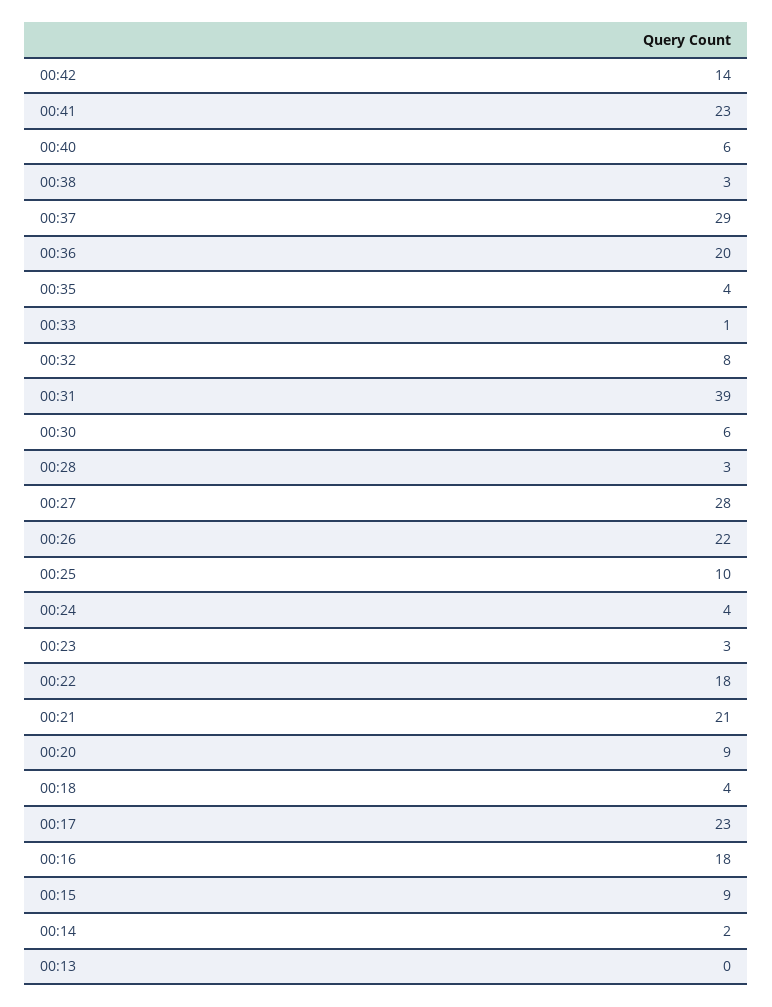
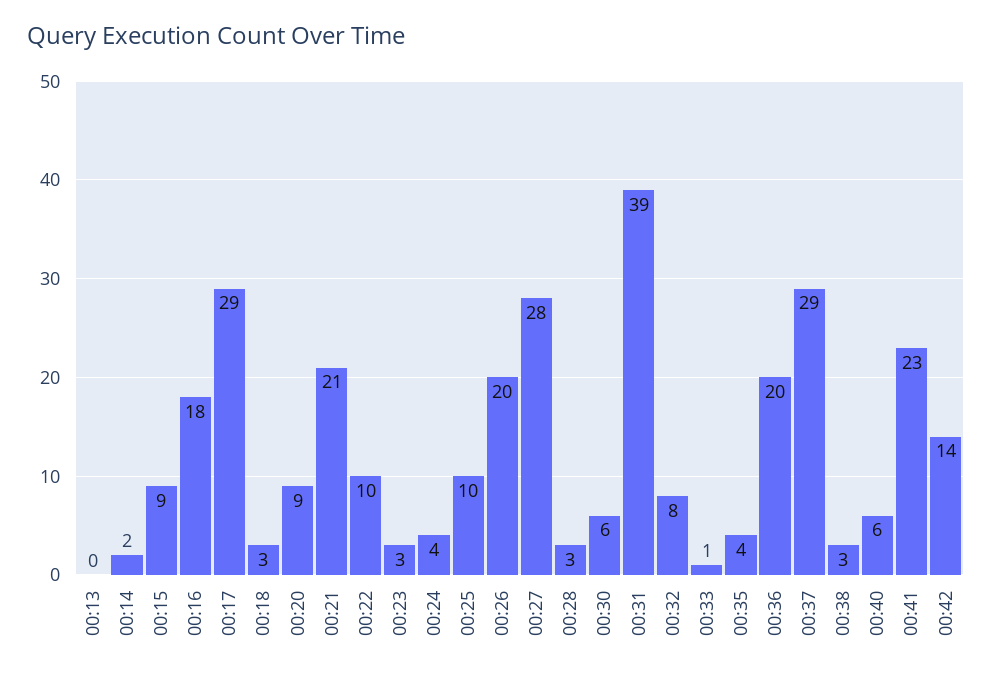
00:26: 22 -> 20
00:22: 18 -> 10
00:18: 4 -> 3
00:17: 23 -> 29

